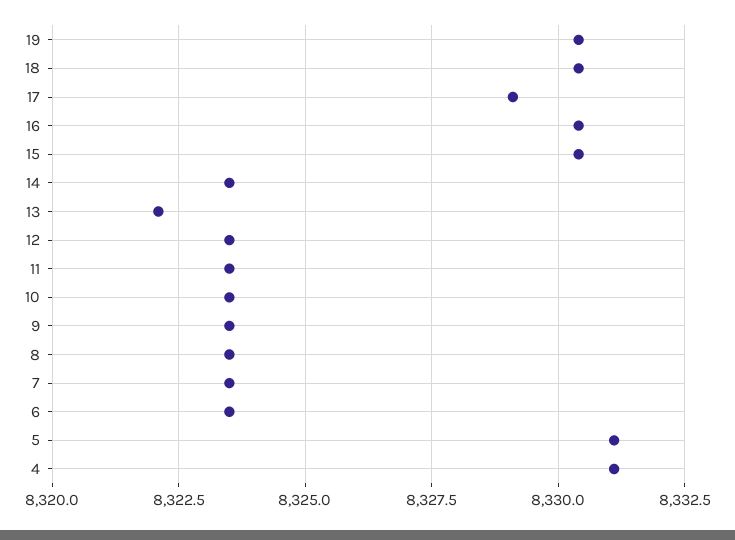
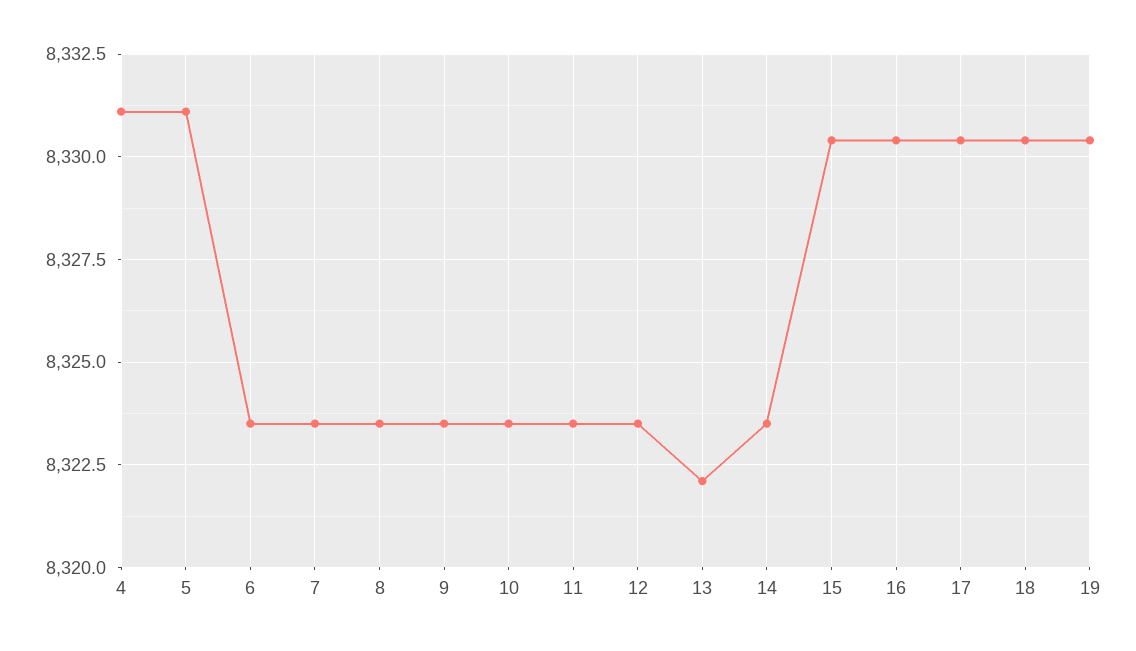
17: 8329 -> 8330.5

